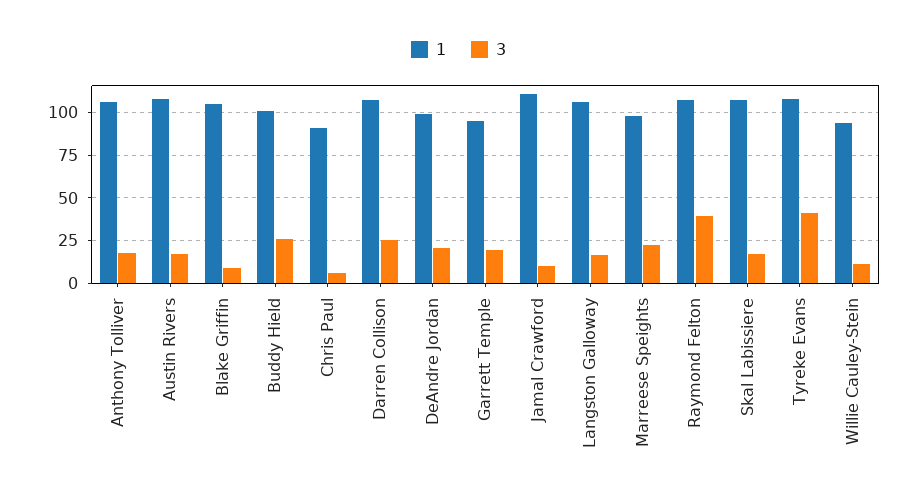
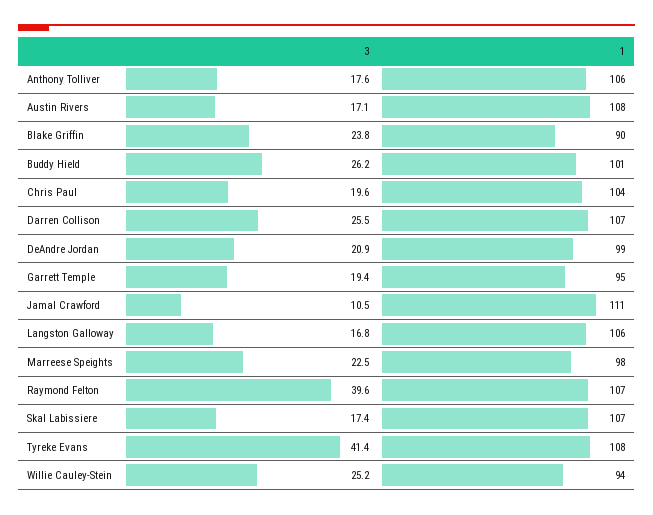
1, Blake Griffin: 105 -> 90
3, Blake Griffin: 10 -> 23.8
1, Chris Paul: 90 -> 104
3, Chris Paul: 5 -> 19.6
3, Willie Cauley-Stein: 10 -> 25.2

